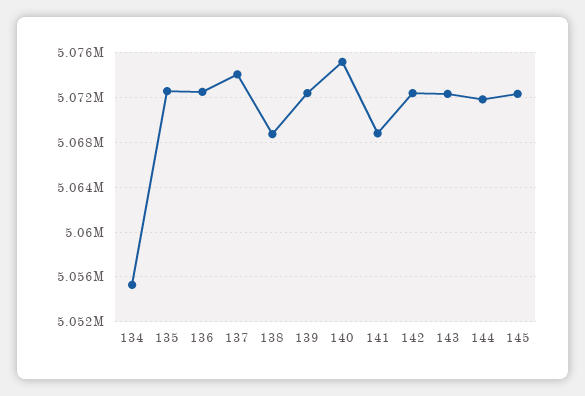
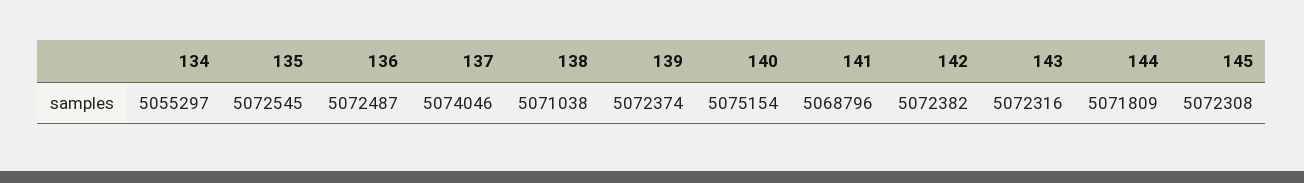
138: 5069000 -> 5071038

